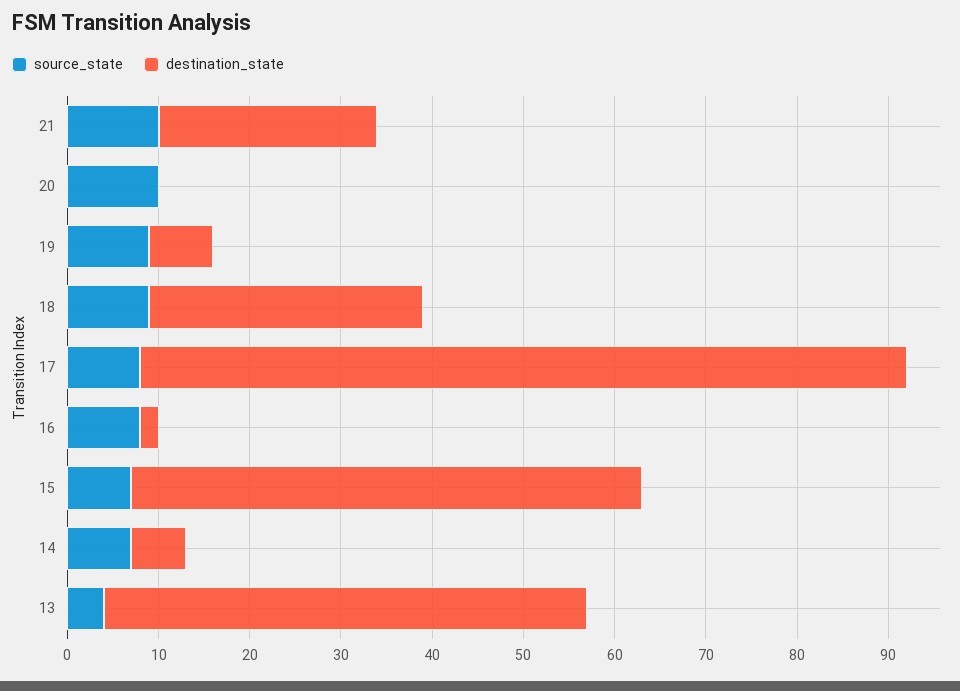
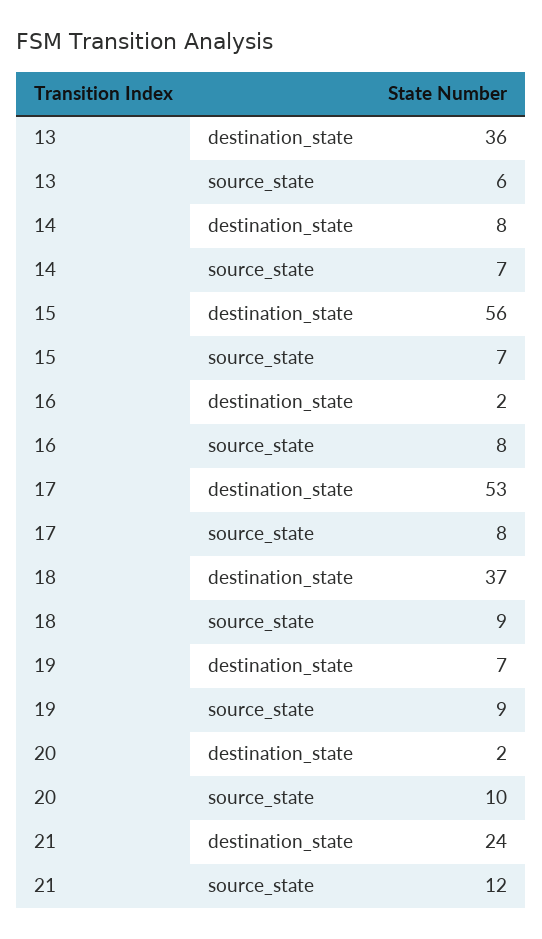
source_state, 21: 10 -> 12
destination_state, 20: 0 -> 2
destination_state, 18: 30 -> 37
destination_state, 17: 84 -> 53
destination_state, 14: 6 -> 8
source_state, 13: 4 -> 6
destination_state, 13: 53 -> 36

